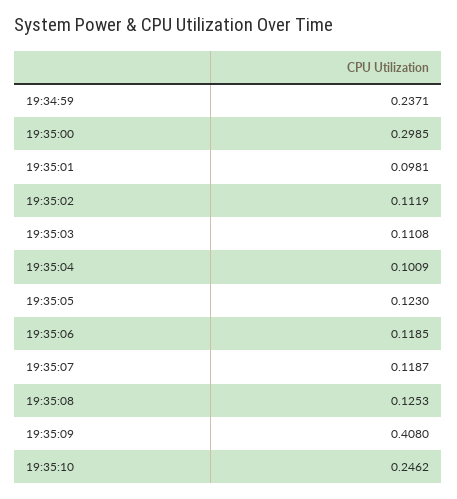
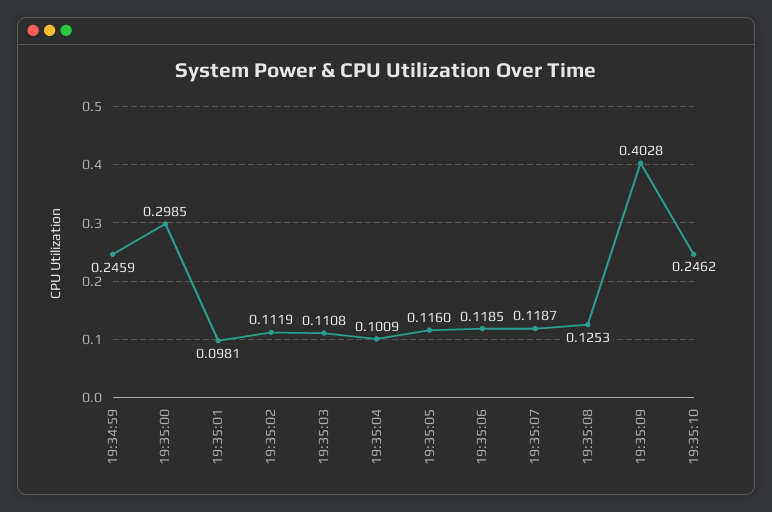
19:34:59: 0.2371 -> 0.2459
19:35:05: 0.123 -> 0.116
19:35:09: 0.408 -> 0.4028

